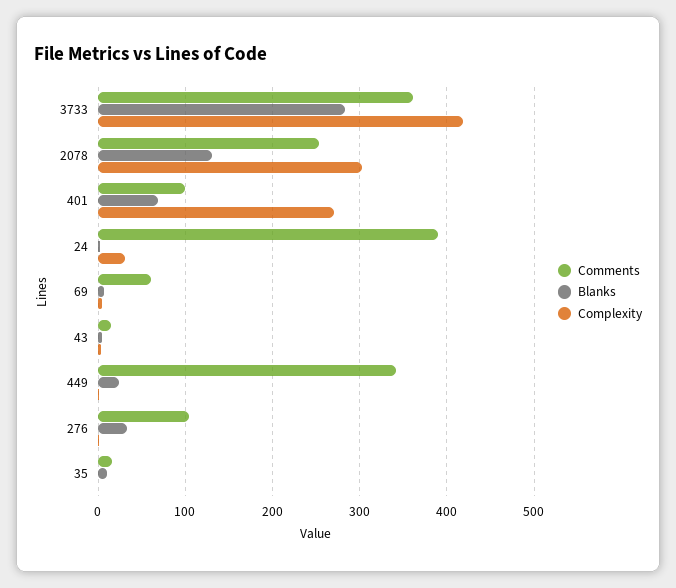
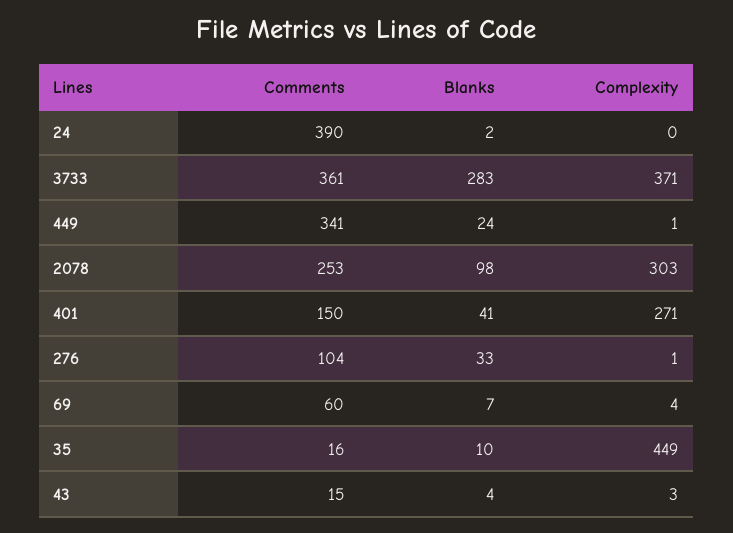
Complexity, 3733: 420 -> 371
Blanks, 2078: 130 -> 98
Comments, 401: 100 -> 150
Blanks, 401: 70 -> 41
Complexity, 24: 30 -> 0
Complexity, 35: 0 -> 449

